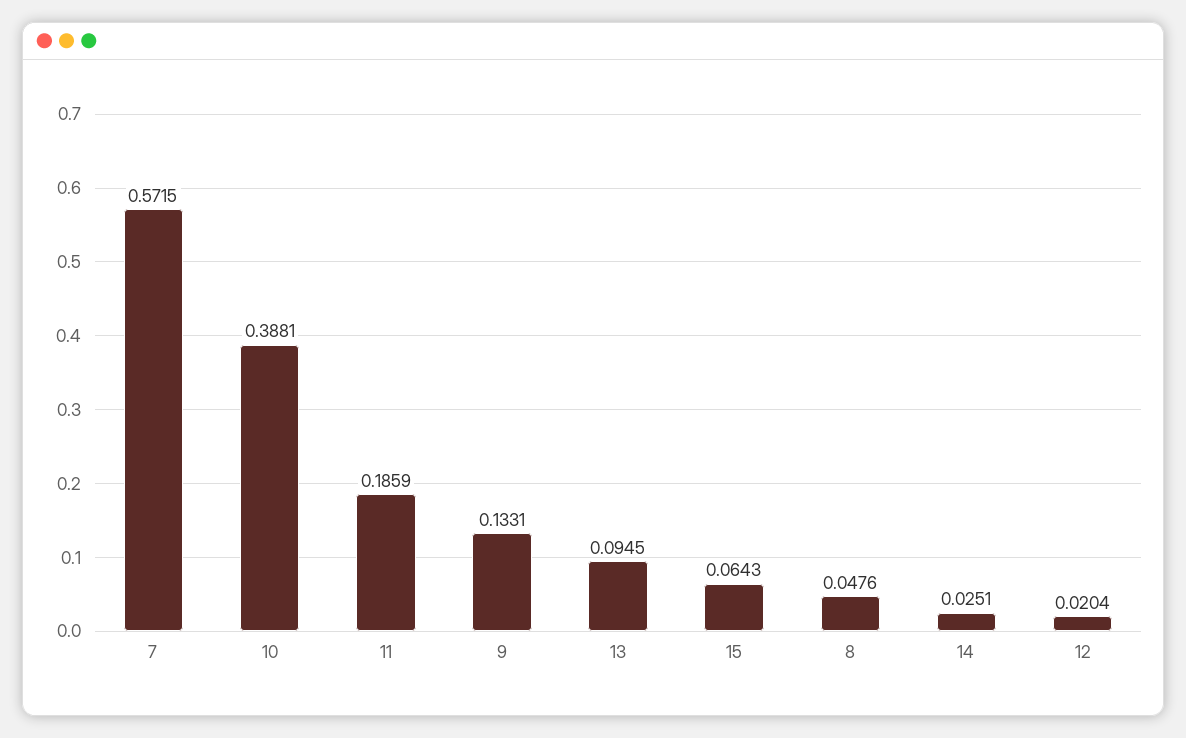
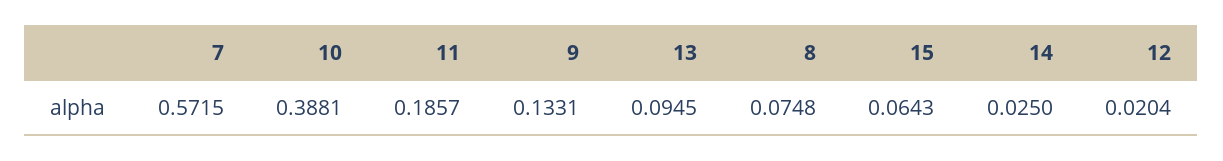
11: 0.1859 -> 0.1857
8: 0.0476 -> 0.0748
14: 0.0251 -> 0.025

